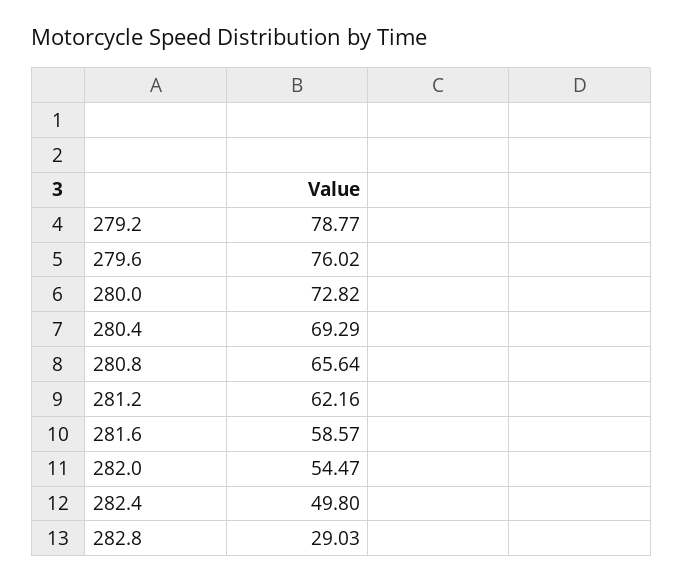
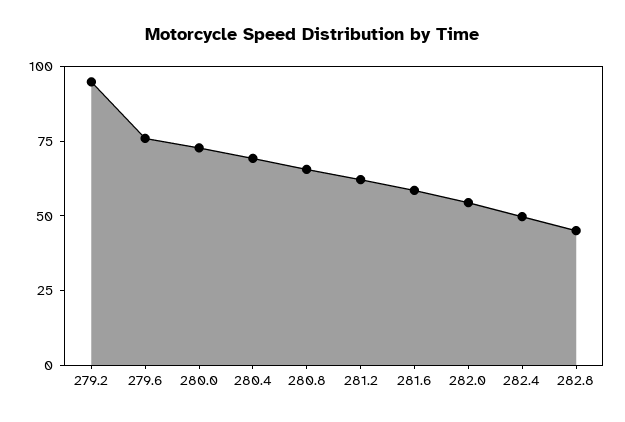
279.2: 78.77 -> 95
282.8: 29.03 -> 45

